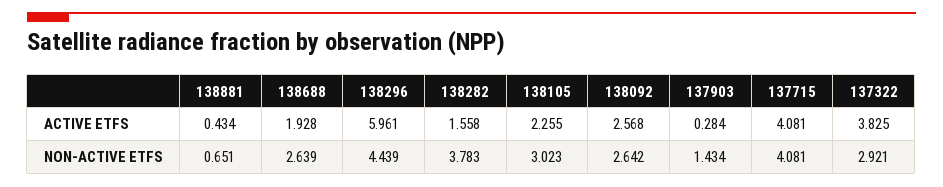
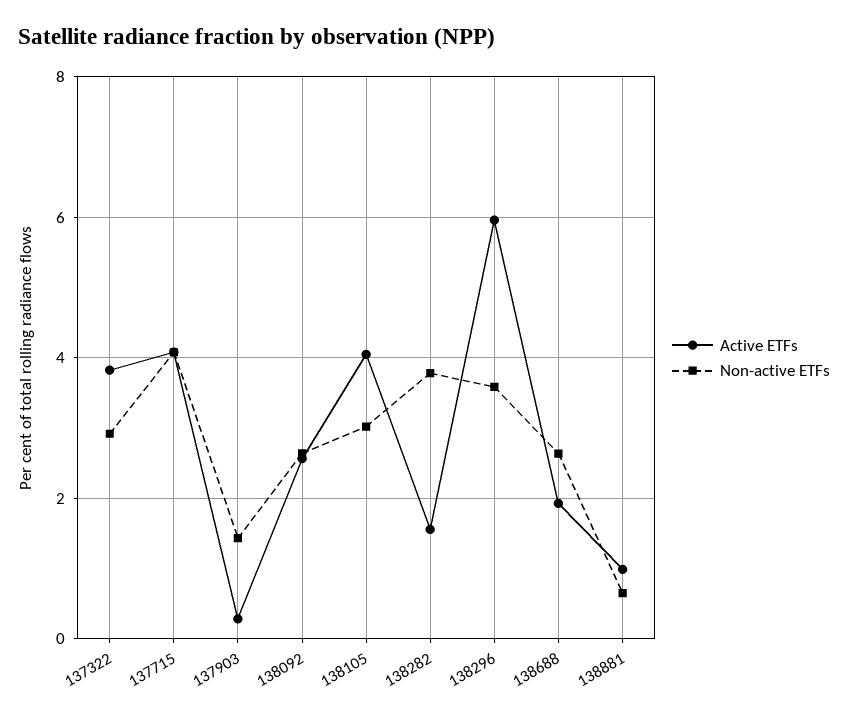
ACTIVE ETFS, 138881: 0.434 -> 1
ACTIVE ETFS, 138105: 2.255 -> 4
NON-ACTIVE ETFS, 138296: 4.439 -> 3.6

